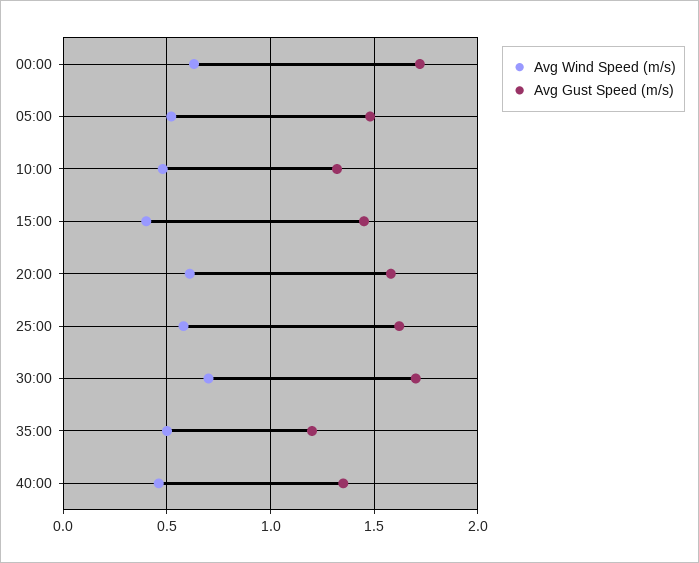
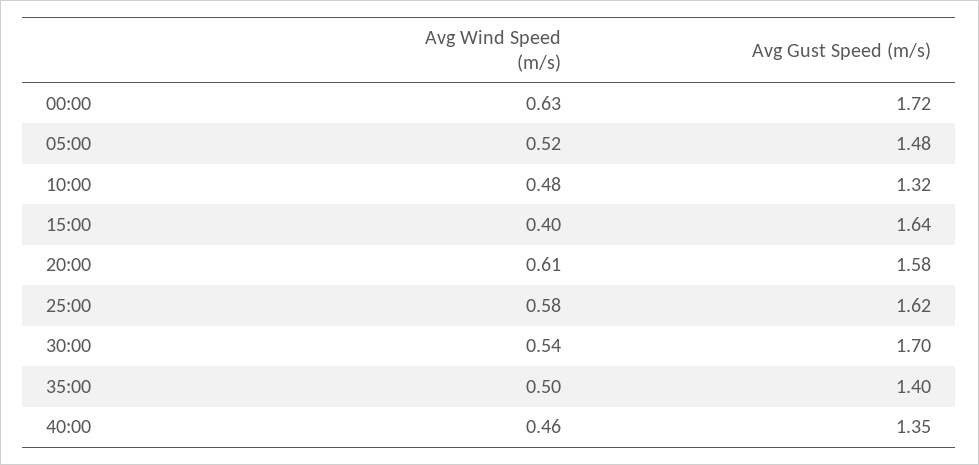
Avg Gust Speed (m/s), 15:00: 1.45 -> 1.64
Avg Wind Speed (m/s), 30:00: 0.7 -> 0.54
Avg Gust Speed (m/s), 35:00: 1.2 -> 1.4

